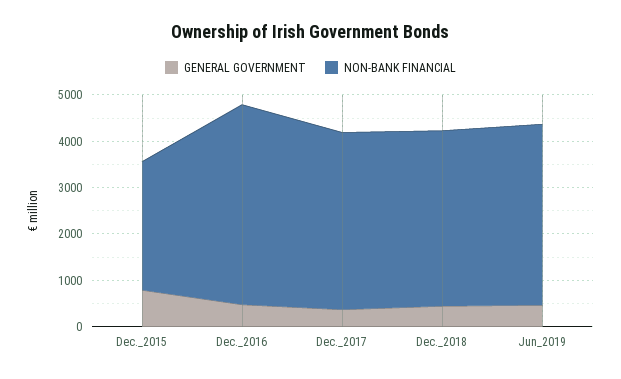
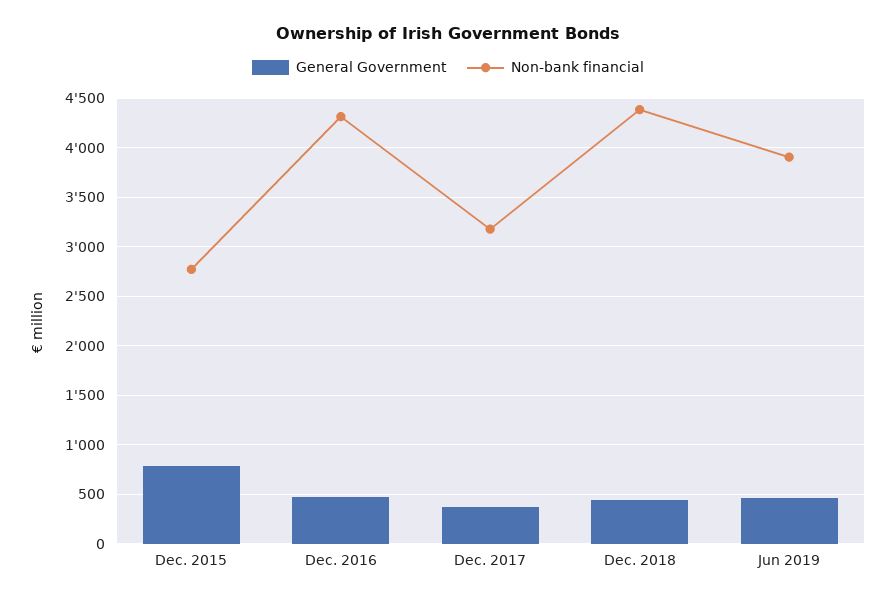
NON-BANK FINANCIAL, Dec._2017: 3800 -> 3200
NON-BANK FINANCIAL, Dec._2018: 3800 -> 4400

